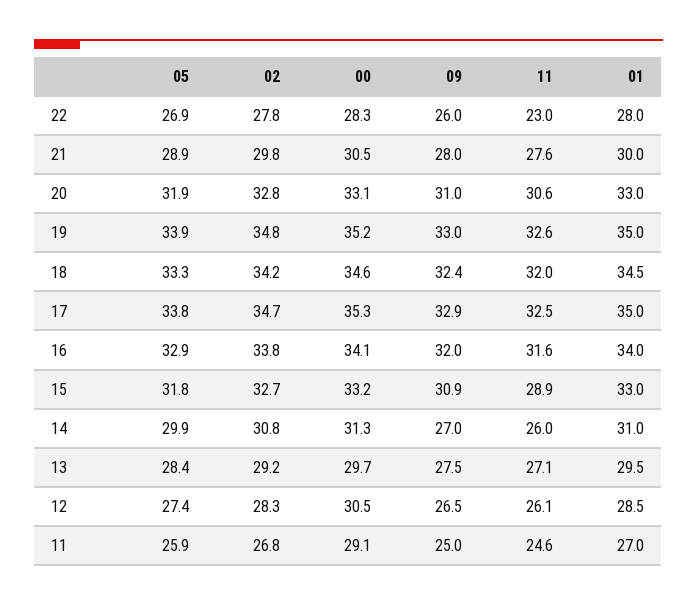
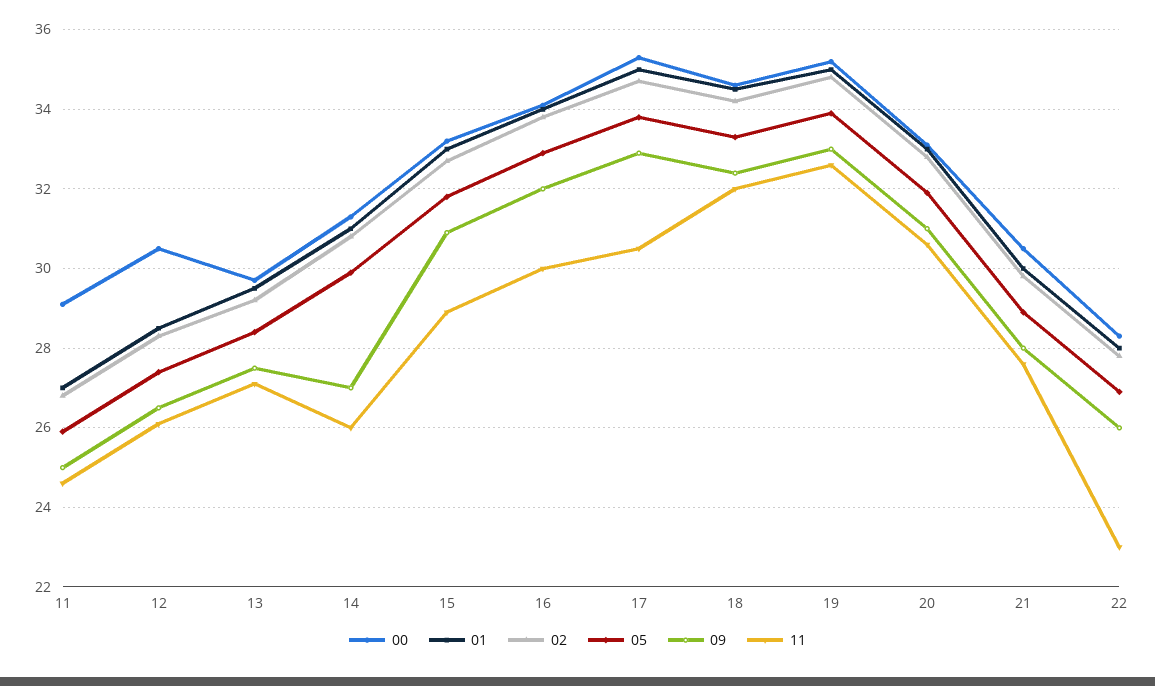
11, 17: 32.5 -> 30.5
11, 16: 31.6 -> 30

